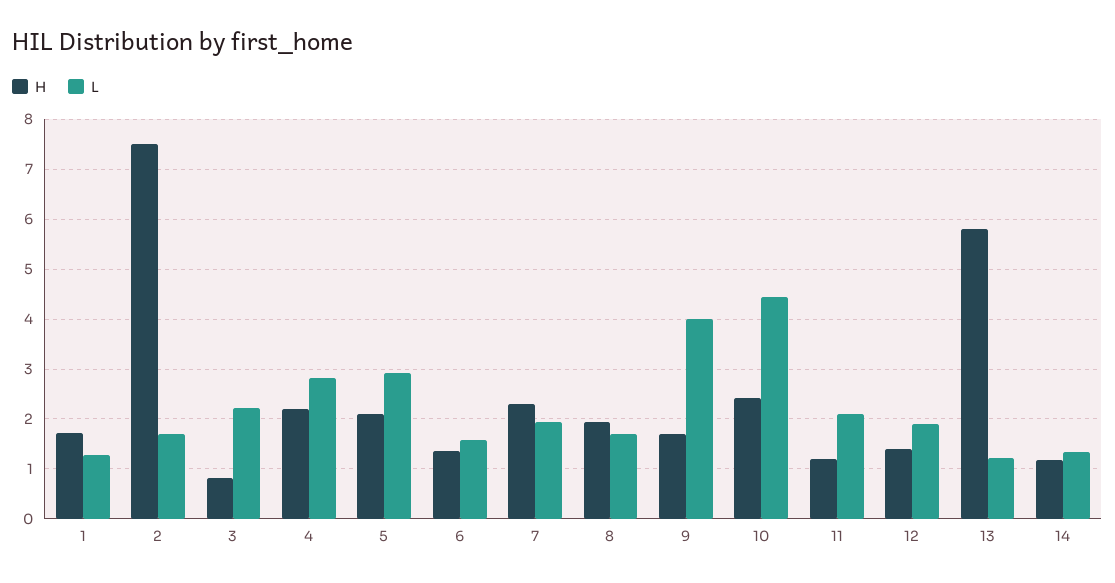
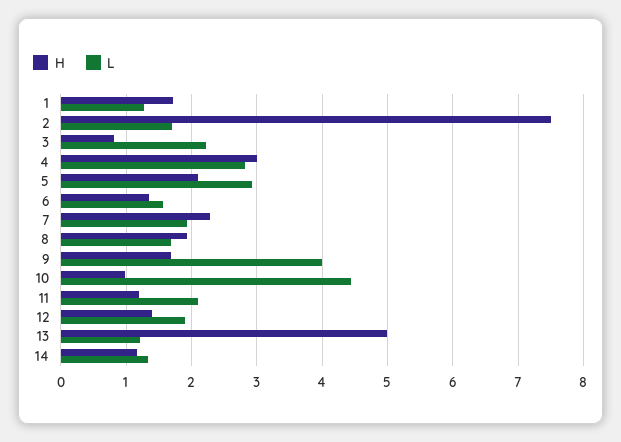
H, 4: 2.2 -> 3
H, 10: 2.4 -> 1
H, 13: 5.8 -> 5

